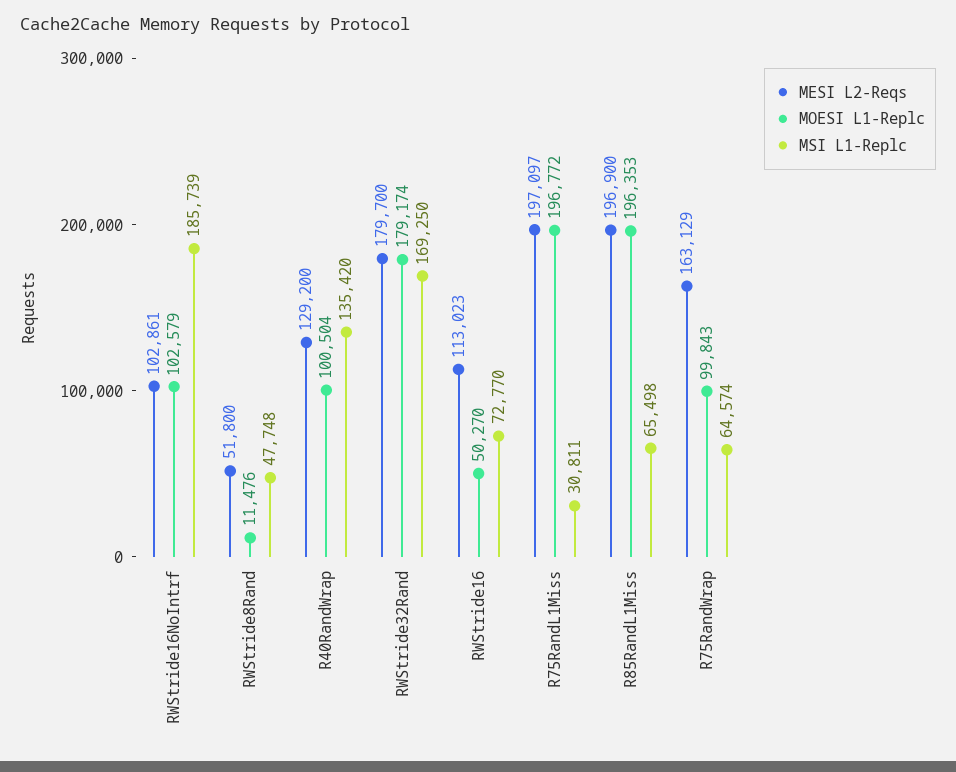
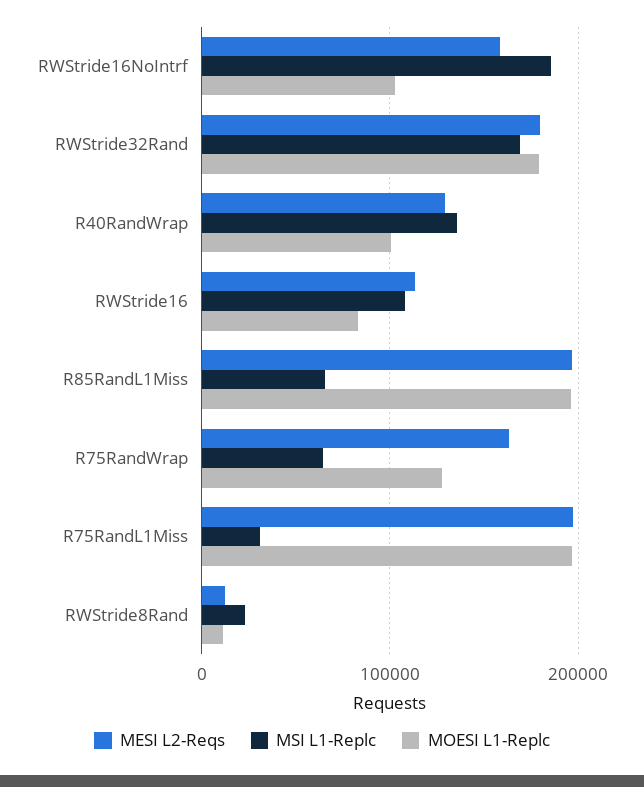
MESI L2-Reqs, RWStride16NoIntrf: 102861 -> 160000
MESI L2-Reqs, RWStride8Rand: 51800 -> 10000
MSI L1-Replc, RWStride8Rand: 47748 -> 20000
MOESI L1-Replc, RWStride16: 50270 -> 80000
MSI L1-Replc, RWStride16: 72770 -> 110000
MOESI L1-Replc, R75RandWrap: 99843 -> 130000

